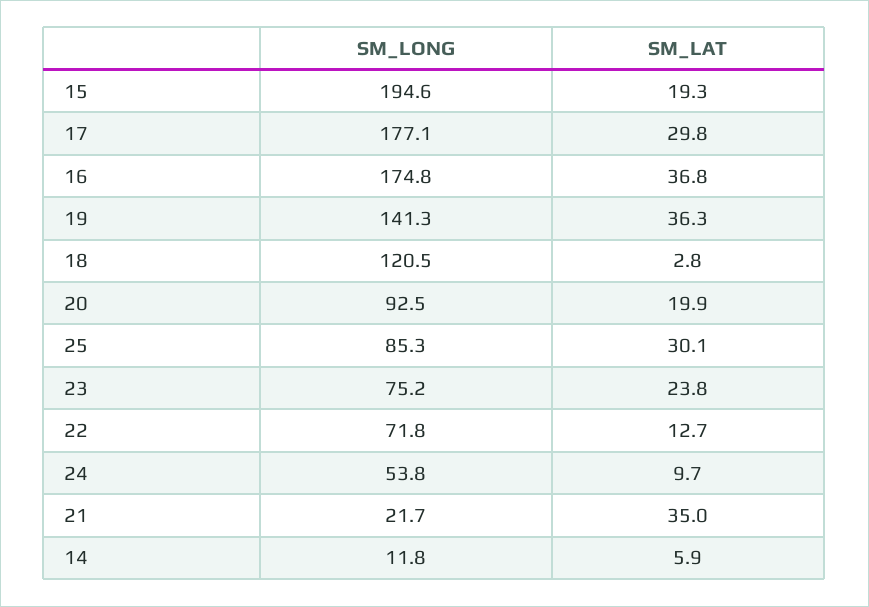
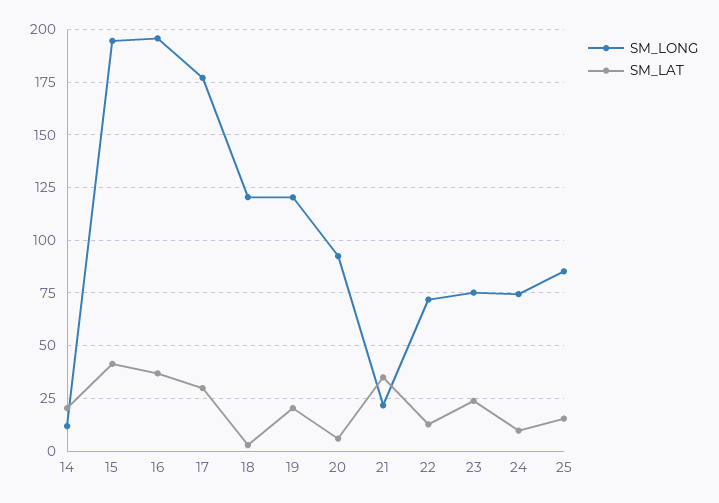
SM_LAT, 15: 19.3 -> 40
SM_LONG, 16: 174.8 -> 195
SM_LONG, 19: 141.3 -> 120
SM_LAT, 19: 36.3 -> 20
SM_LAT, 20: 19.9 -> 5
SM_LAT, 25: 30.1 -> 15
SM_LONG, 24: 53.8 -> 75
SM_LAT, 14: 5.9 -> 20

